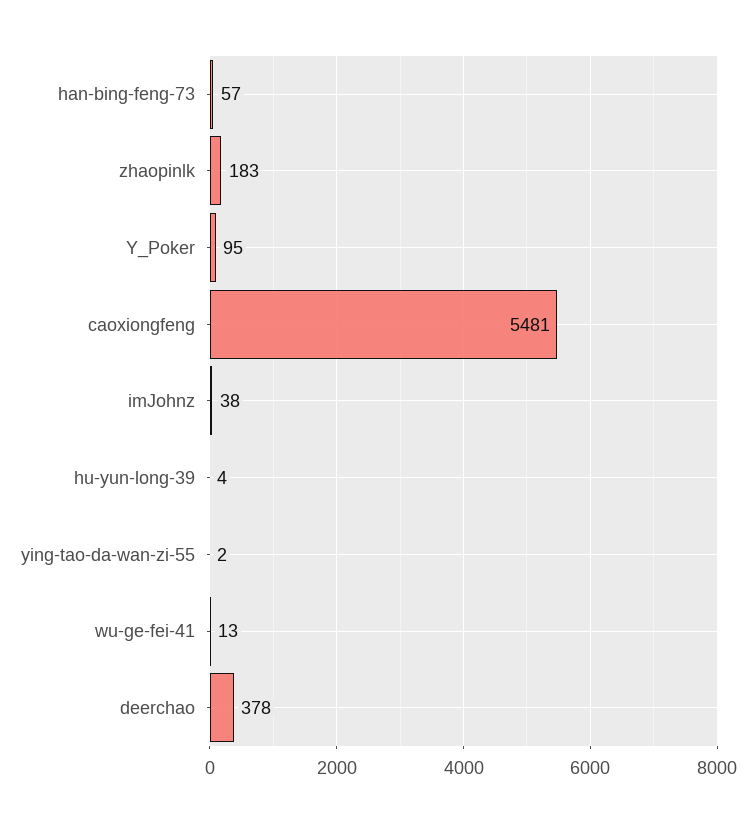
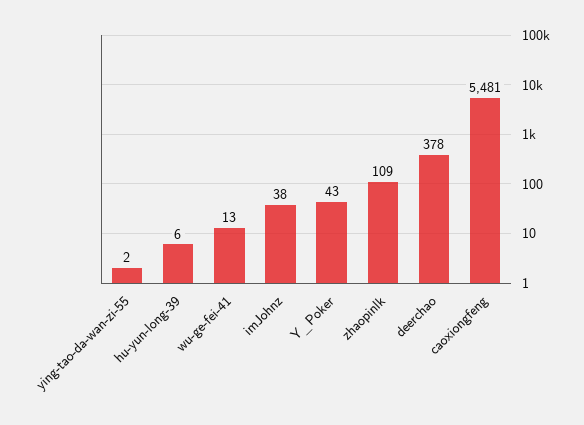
han-bing-feng-73: 57 -> none
zhaopinlk: 183 -> 109
Y_Poker: 95 -> 43
hu-yun-long-39: 4 -> 6

